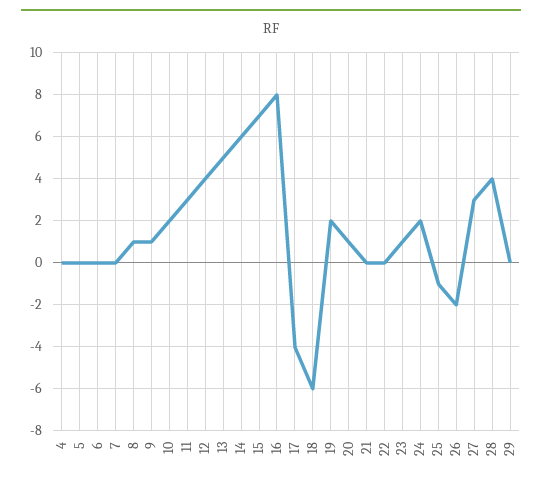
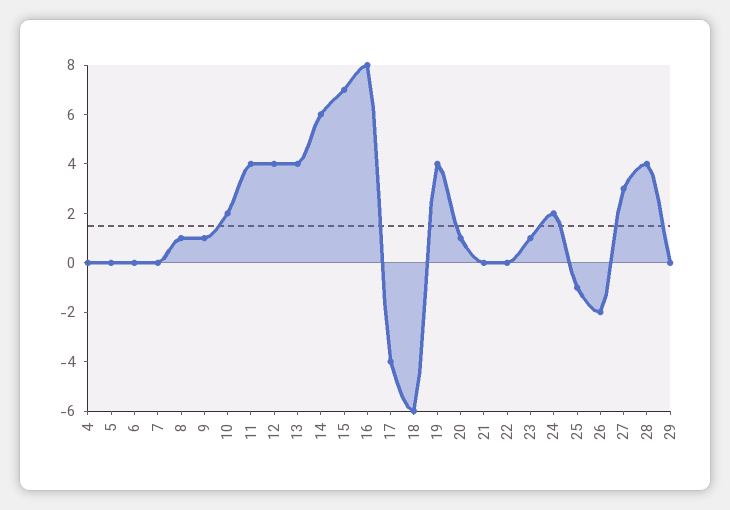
11: 3 -> 4
13: 5 -> 4
19: 2 -> 4

